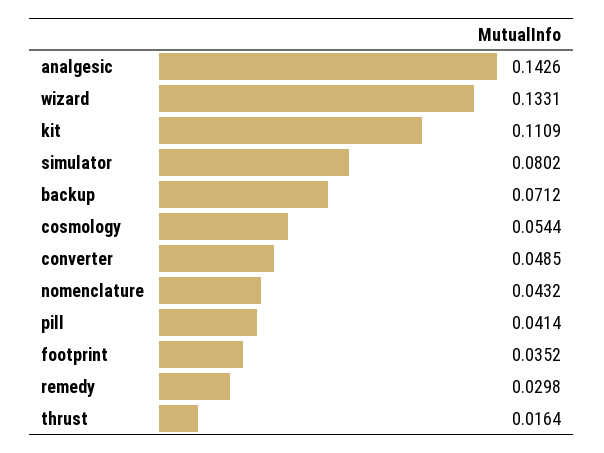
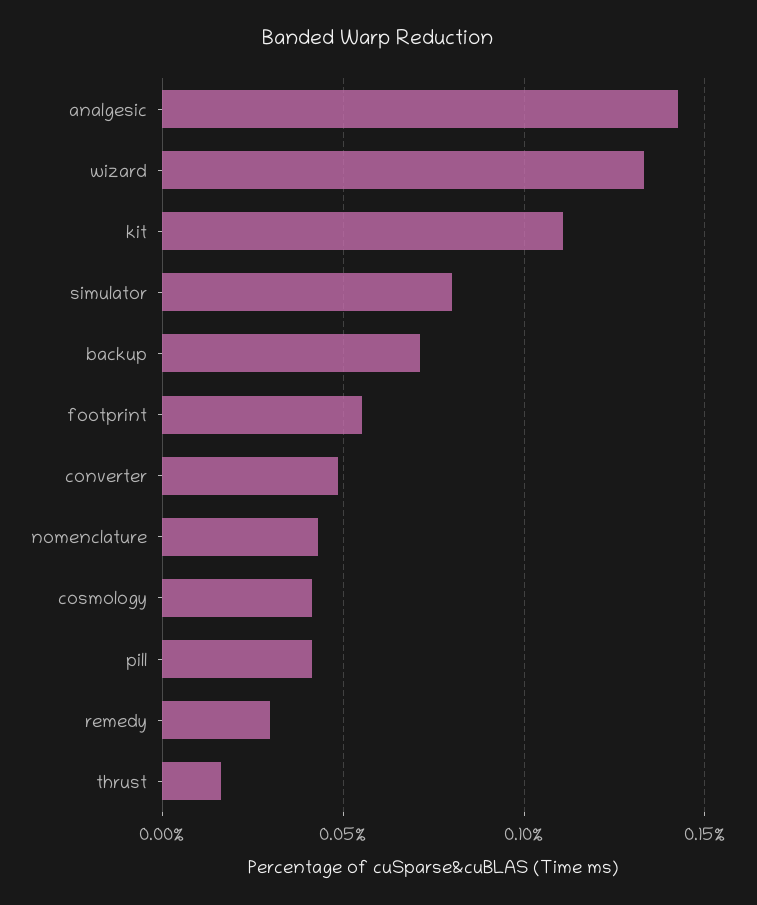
cosmology: 0.0544 -> 0.04
footprint: 0.0352 -> 0.055

